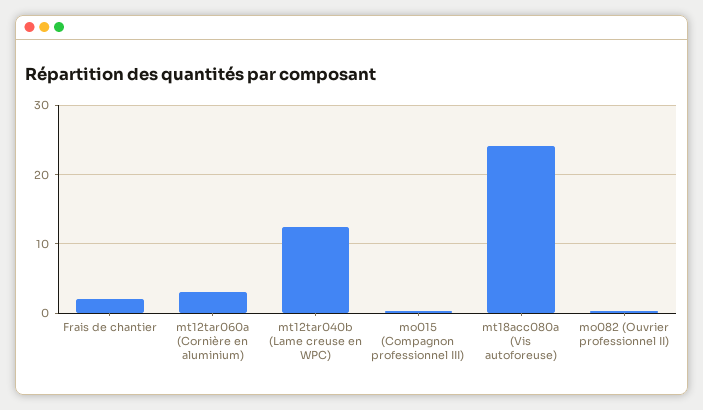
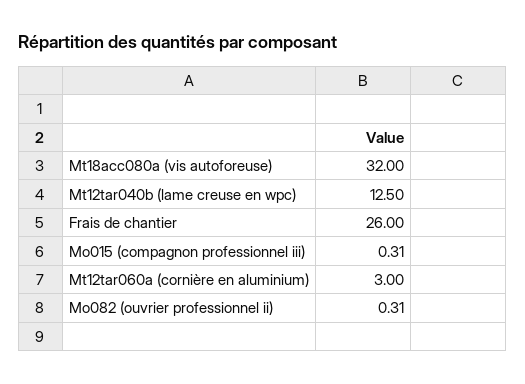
Frais de chantier: 2 -> 26
mt18acc080a (Vis autoforeuse): 24 -> 32

